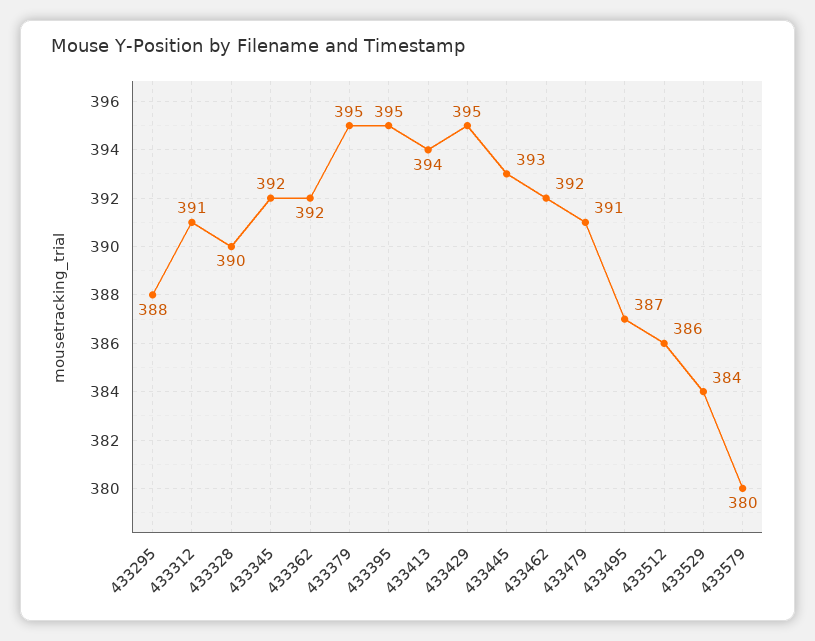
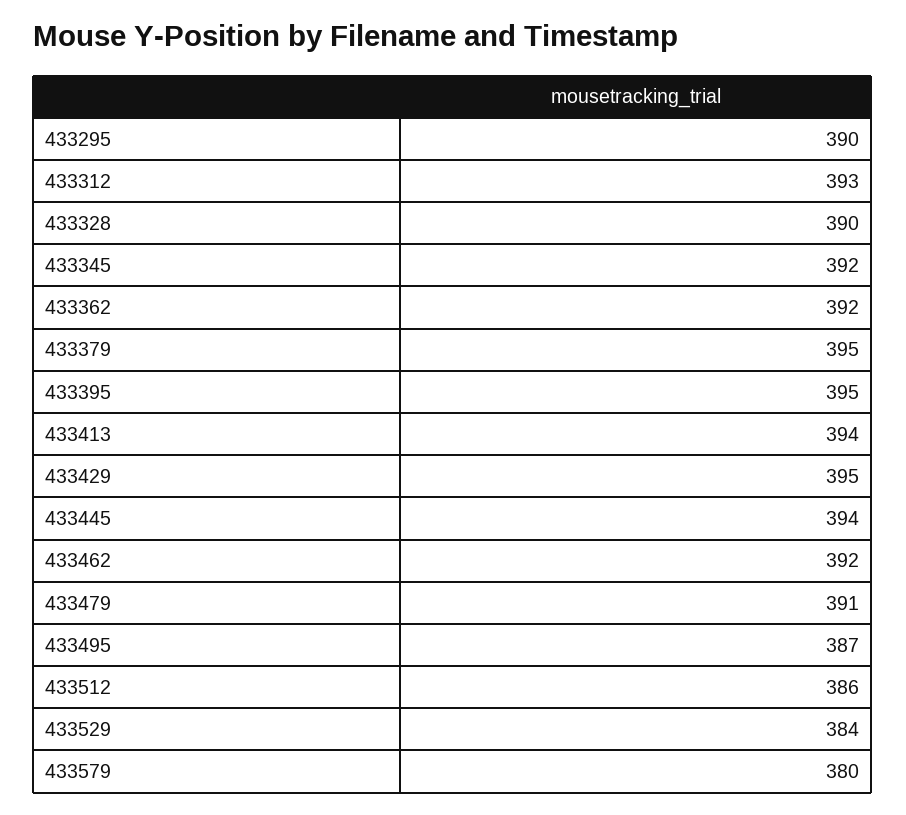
433295: 388 -> 390
433312: 391 -> 393
433445: 393 -> 394

